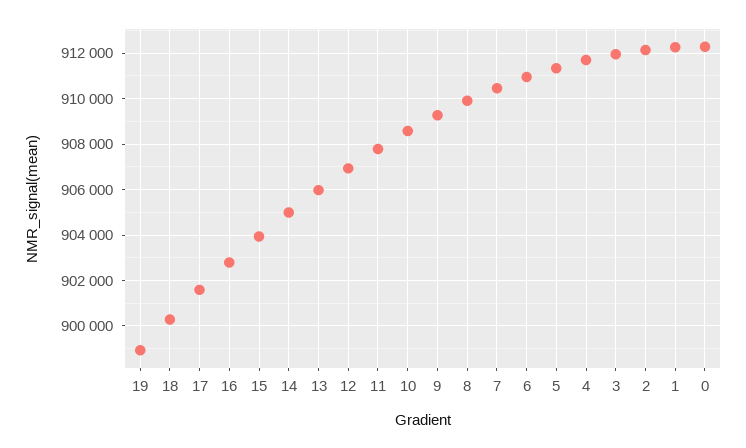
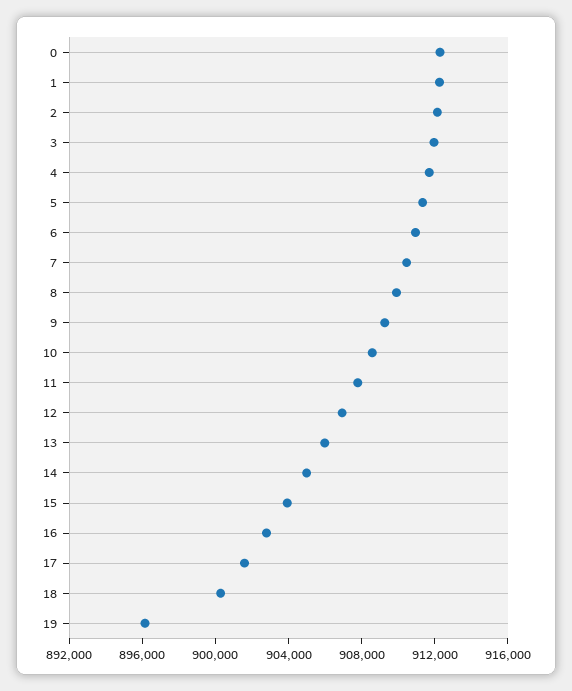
19: 899000 -> 896000

